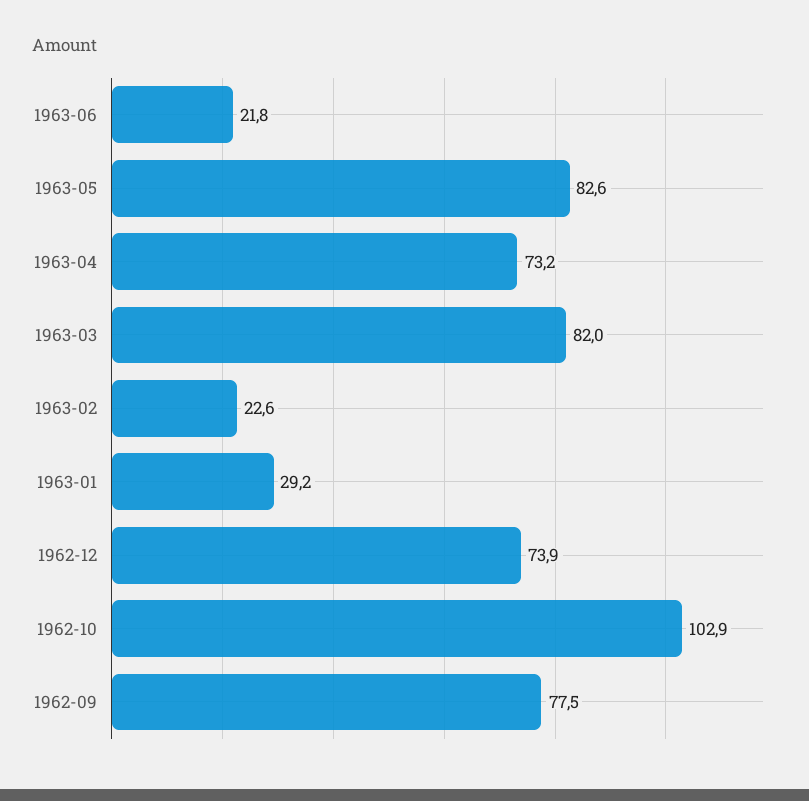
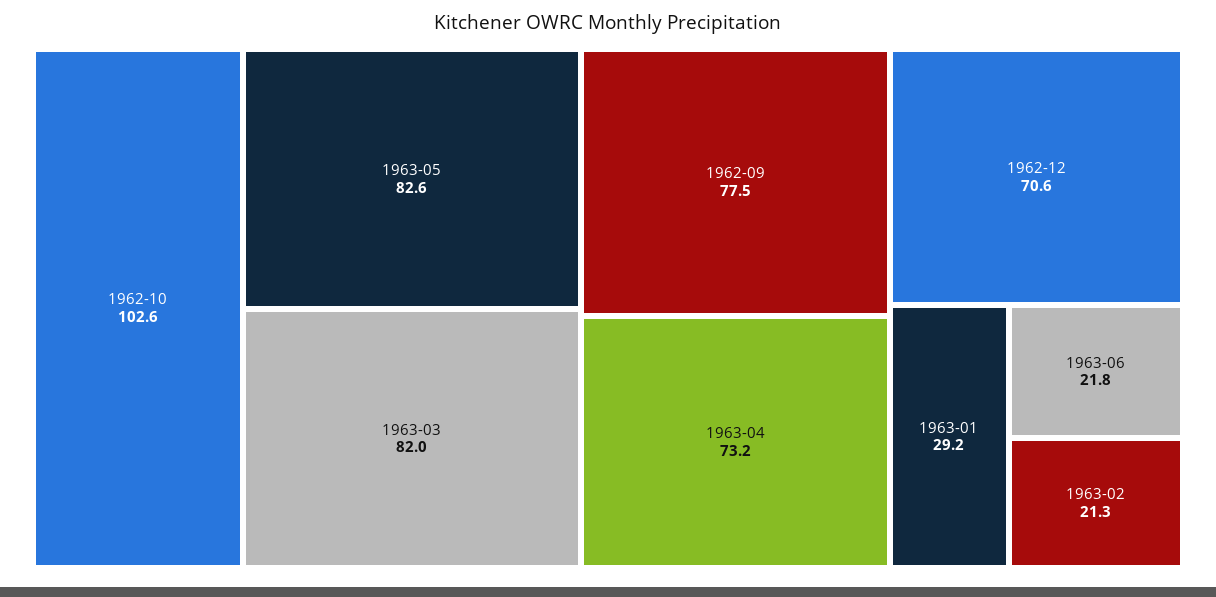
1963-02: 22.6 -> 21.3
1962-12: 73.9 -> 70.6
1962-10: 102.9 -> 102.6

